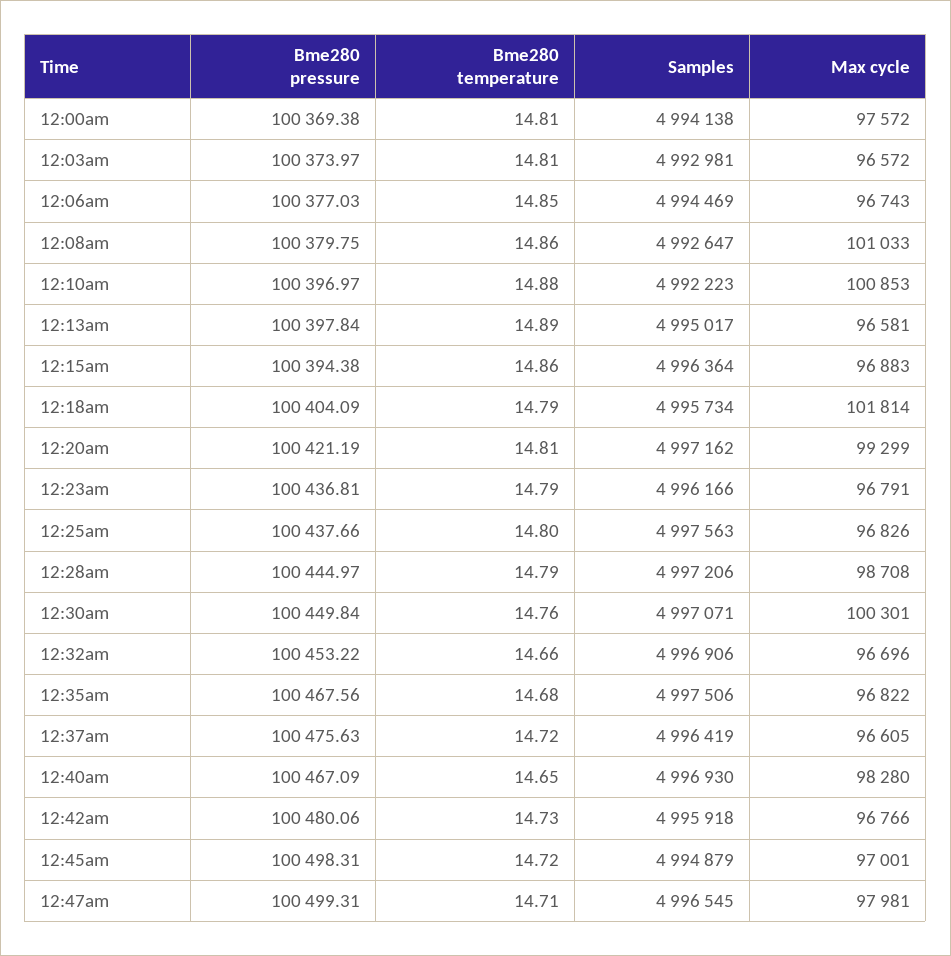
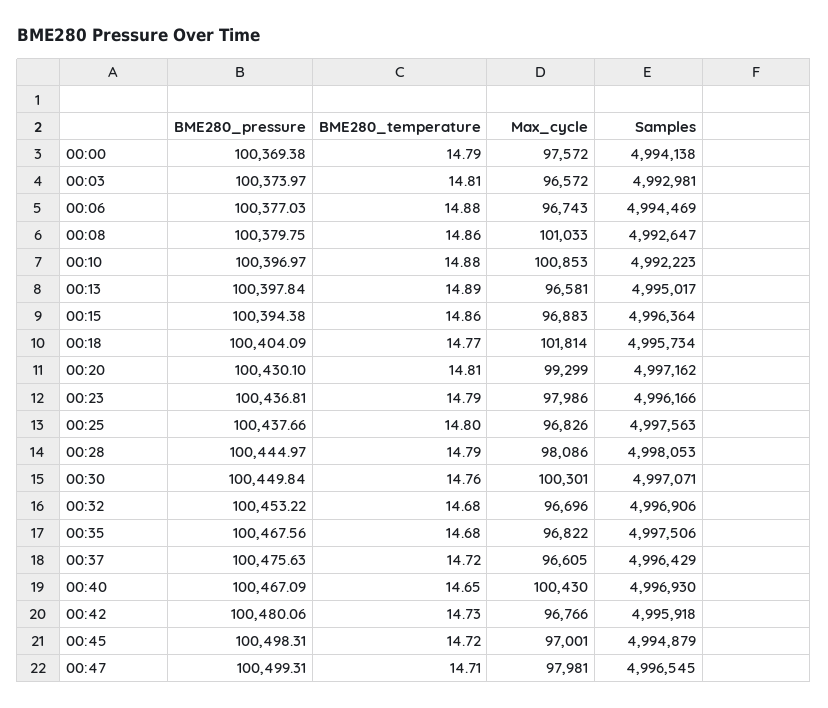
Bme280 temperature, 12:00am: 14.81 -> 14.79
Bme280 temperature, 12:06am: 14.85 -> 14.88
Bme280 temperature, 12:18am: 14.79 -> 14.77
Bme280 pressure, 12:20am: 100421.19 -> 100430.1
Max cycle, 12:23am: 96791 -> 97986
Samples, 12:28am: 4997206 -> 4998053
Max cycle, 12:28am: 98708 -> 98086
Bme280 temperature, 12:32am: 14.66 -> 14.68
Samples, 12:37am: 4996419 -> 4996429
Max cycle, 12:40am: 98280 -> 100430

